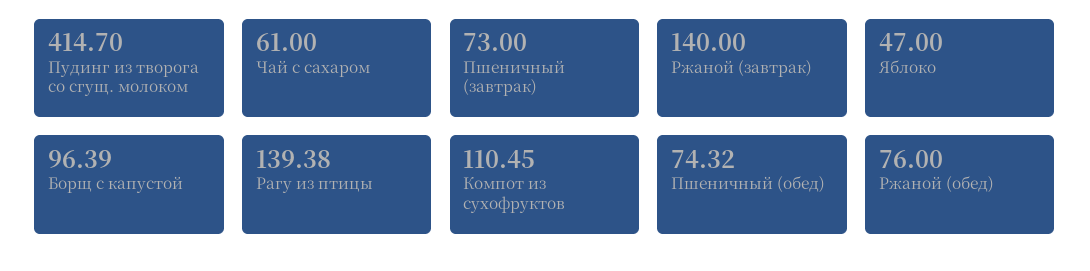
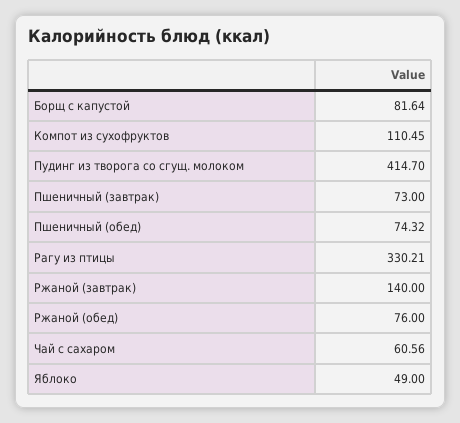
Чай с сахаром: 61 -> 60.56
Яблоко: 47 -> 49
Борщ с капустой: 96.39 -> 81.64
Рагу из птицы: 139.38 -> 330.21

